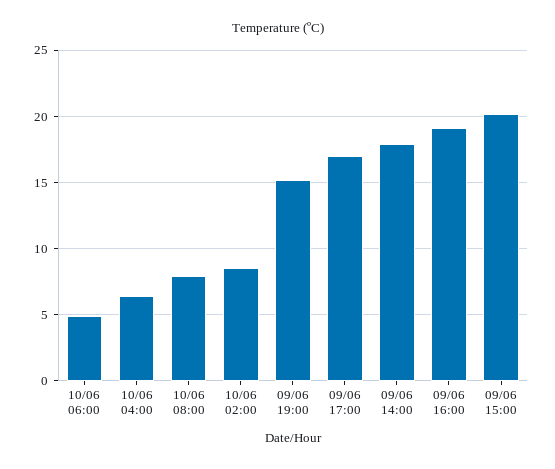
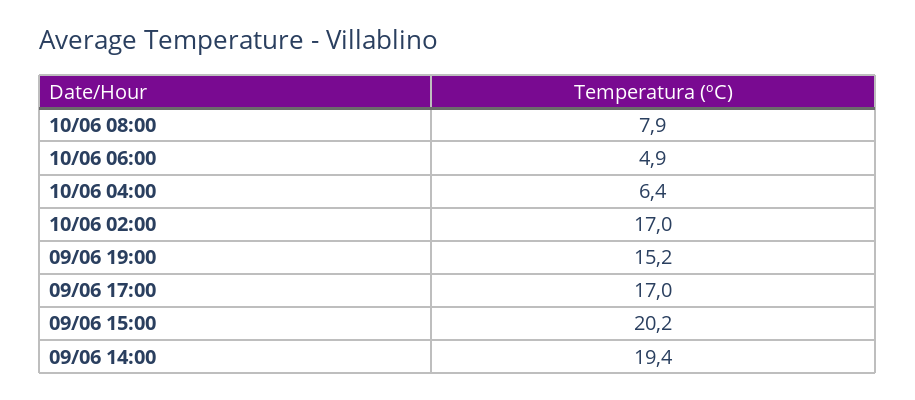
10/06 02:00: 8.5 -> 17
09/06 14:00: 18 -> 19.4
09/06 16:00: 19 -> none

